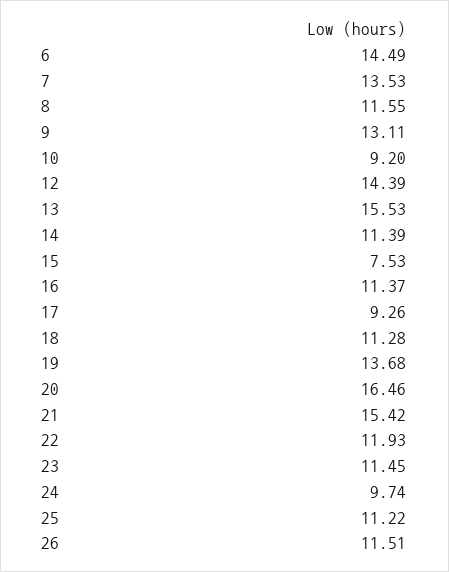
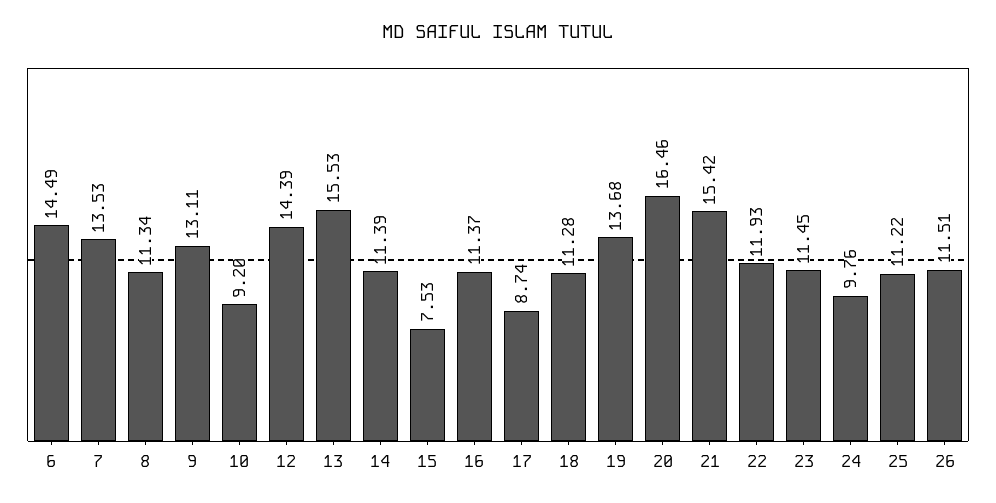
8: 11.55 -> 11.34
17: 9.26 -> 8.74
24: 9.74 -> 9.76

